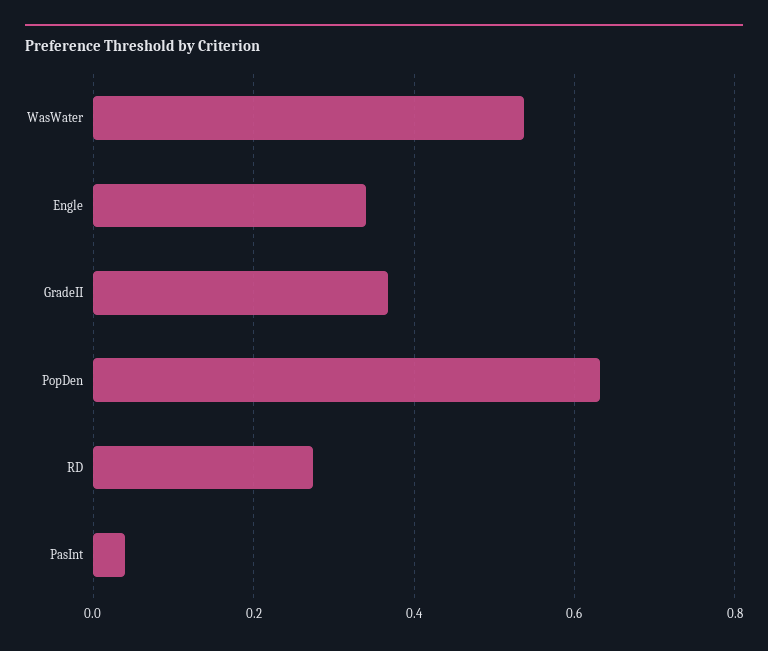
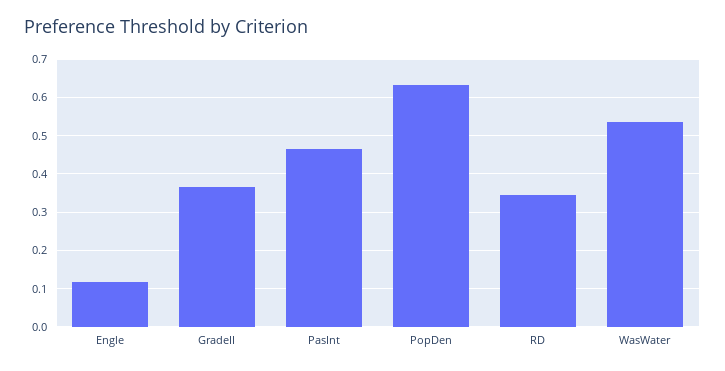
Engle: 0.34 -> 0.12
RD: 0.28 -> 0.34
PasInt: 0.04 -> 0.46

